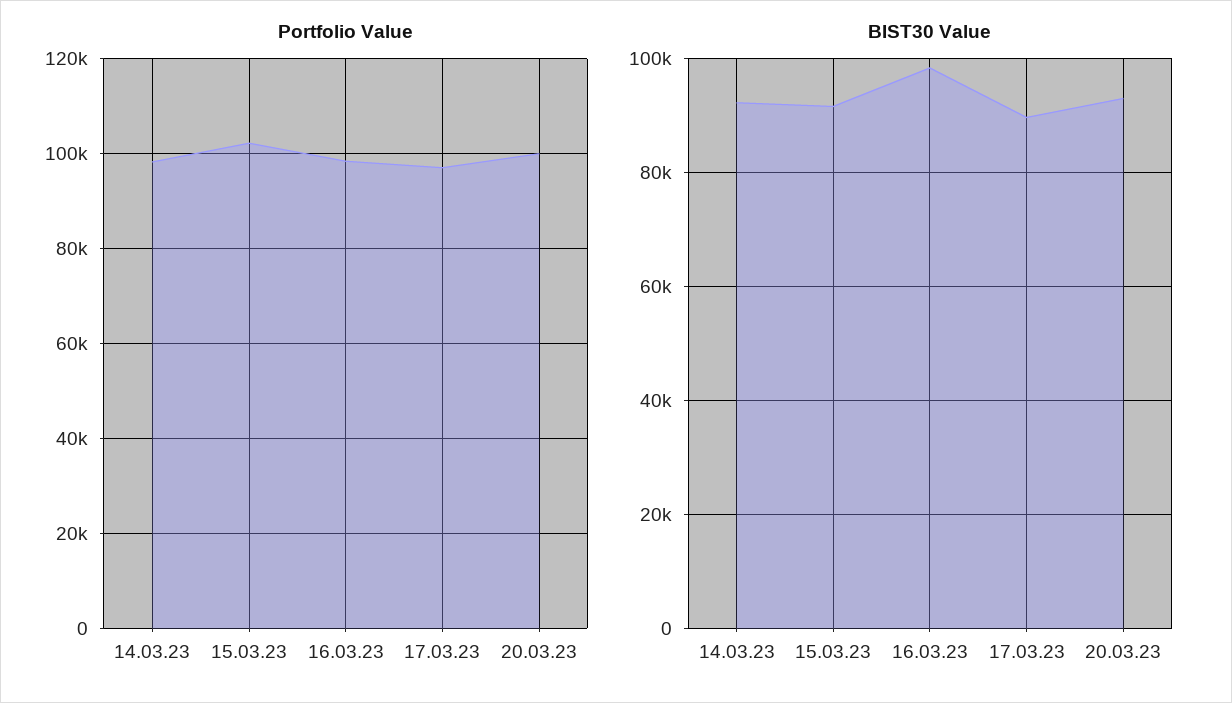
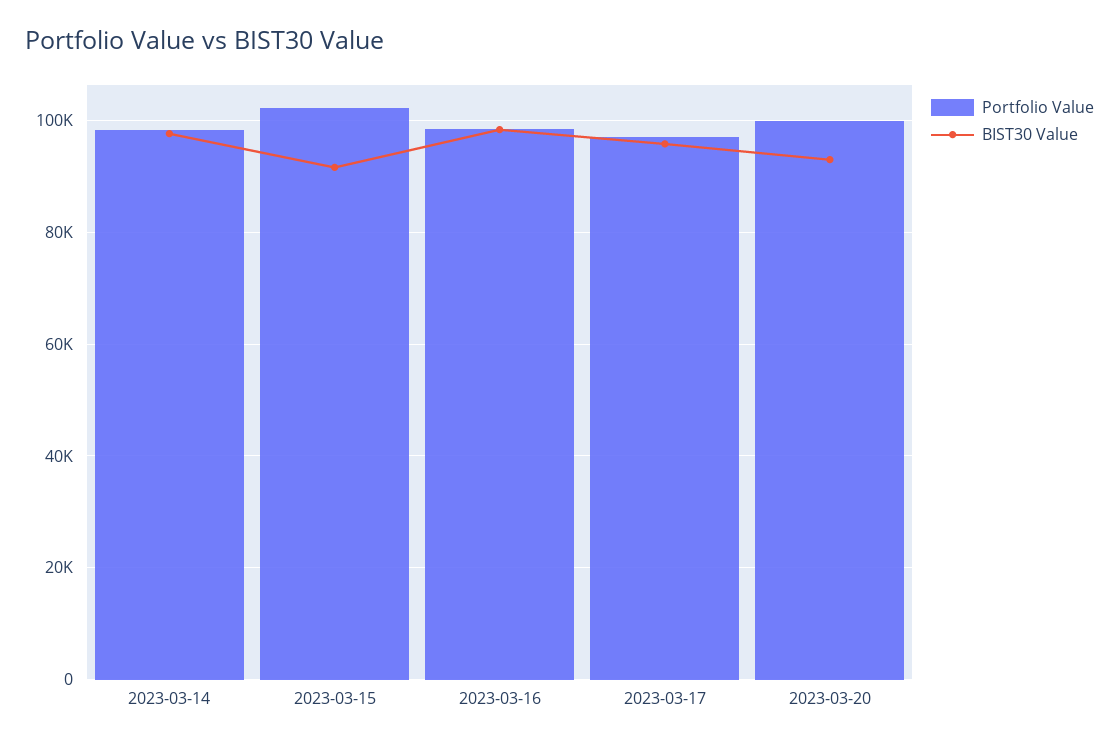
BIST30 Value, 14.03.23: 92000 -> 98000
BIST30 Value, 17.03.23: 90000 -> 96000

